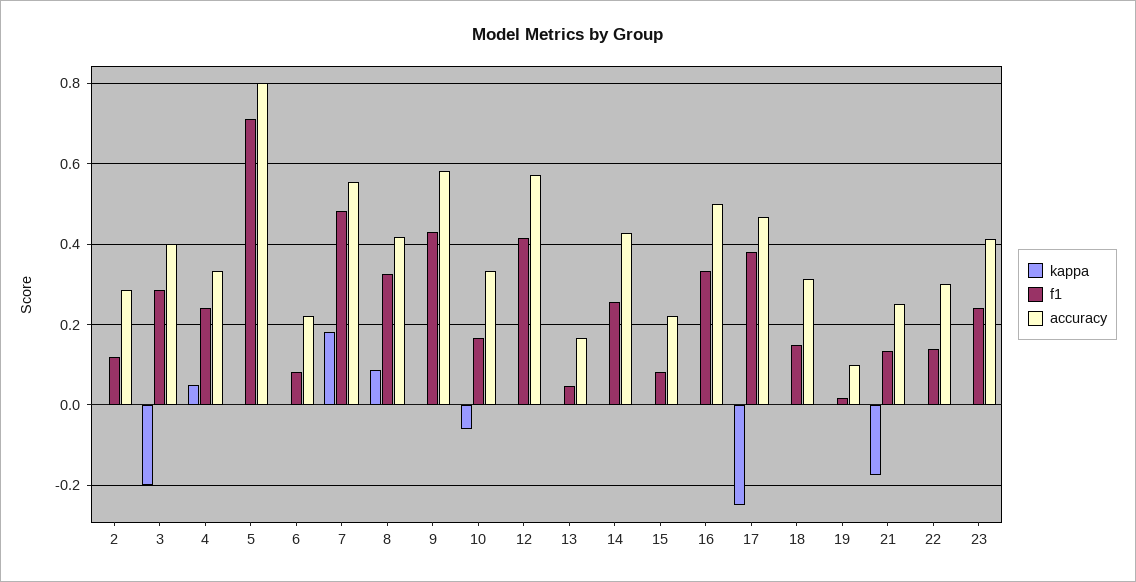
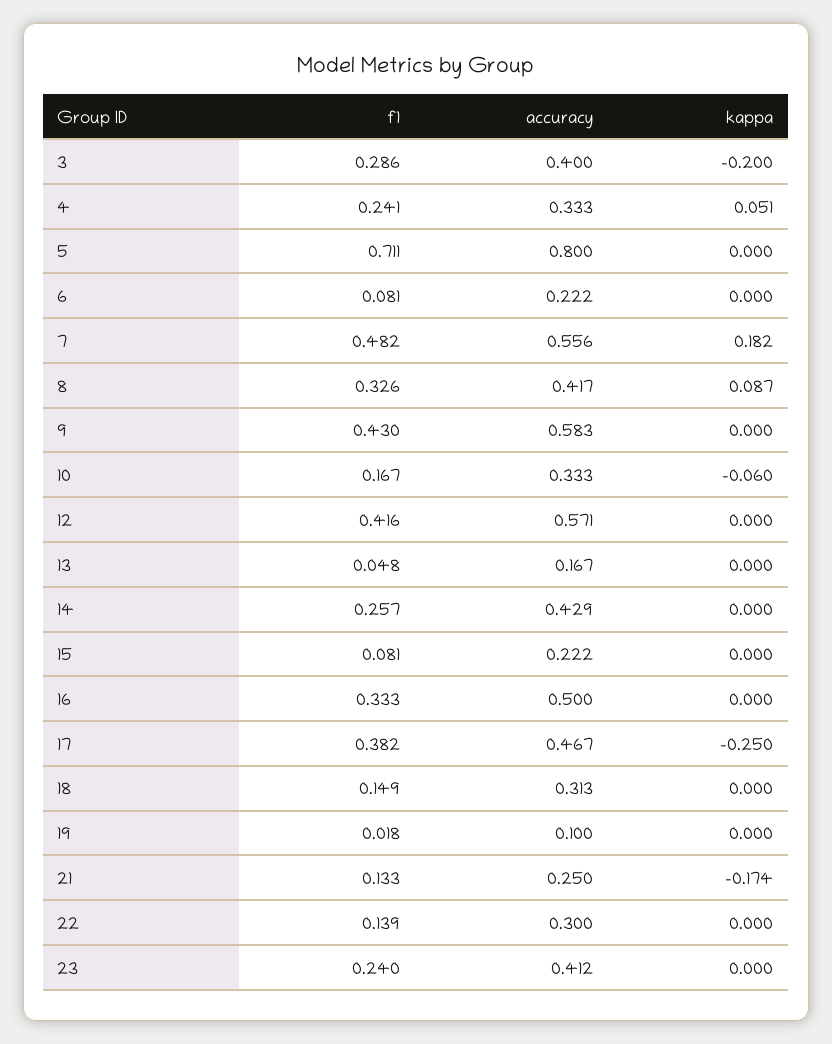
kappa, 2: 0 -> none
f1, 2: 0.12 -> none
accuracy, 2: 0.28 -> none

